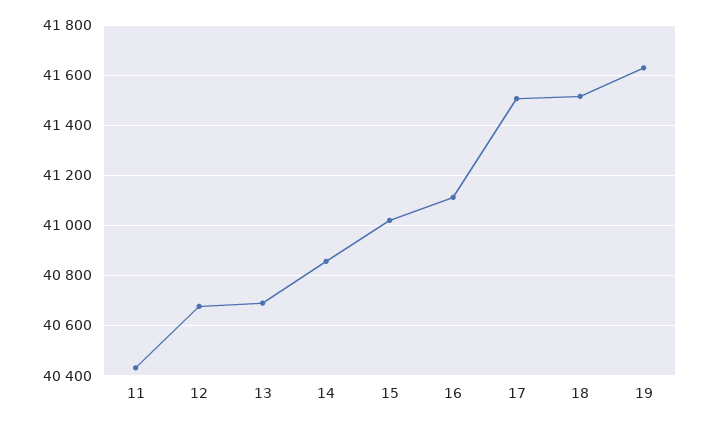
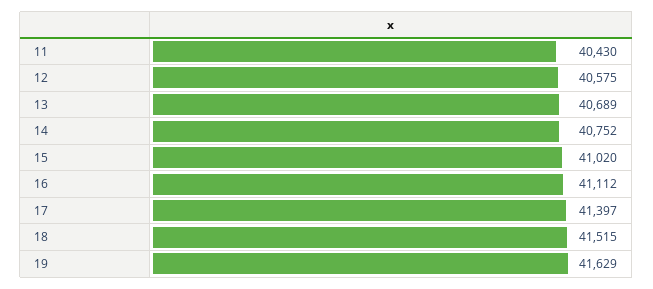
12: 40675 -> 40575
14: 40850 -> 40752
17: 41500 -> 41397

